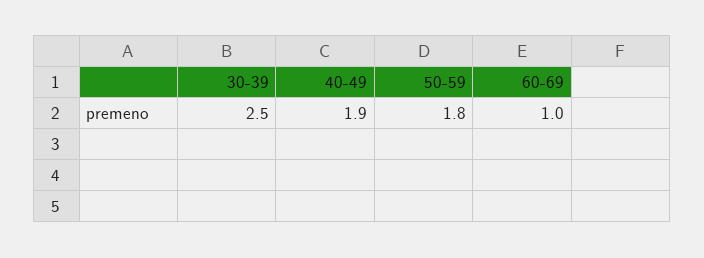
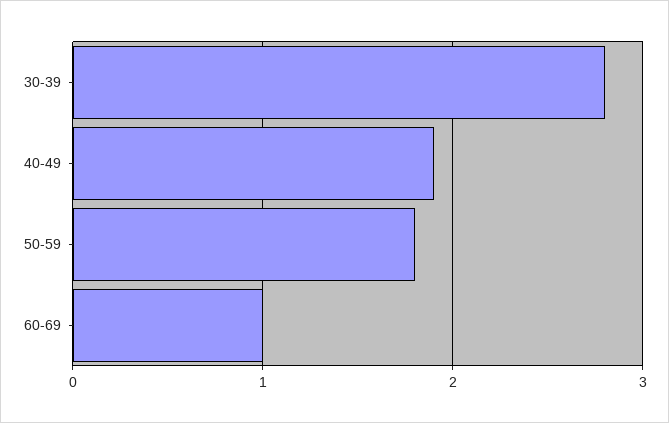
30-39: 2.5 -> 2.8

